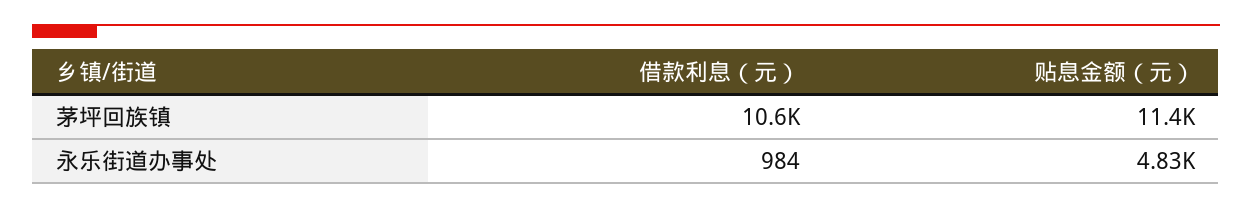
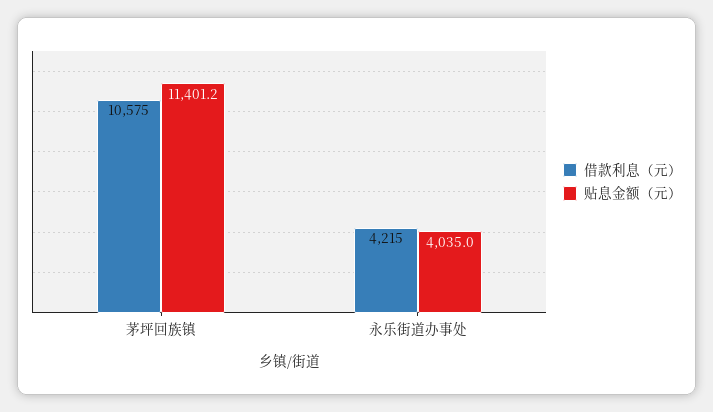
借款利息（元）, 永乐街道办事处: 984 -> 4215
贴息金额（元）, 永乐街道办事处: 4830 -> 4035

